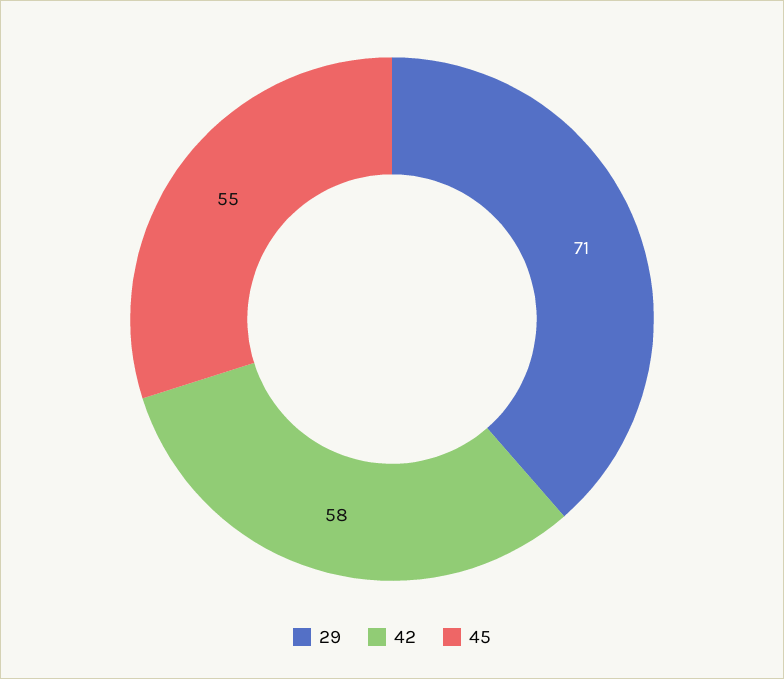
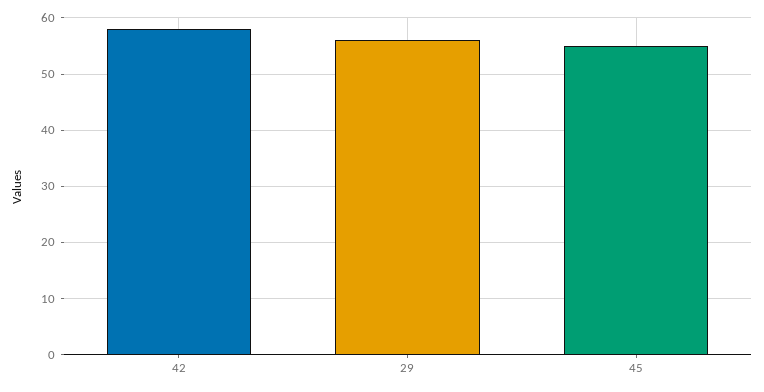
29: 71 -> 55

